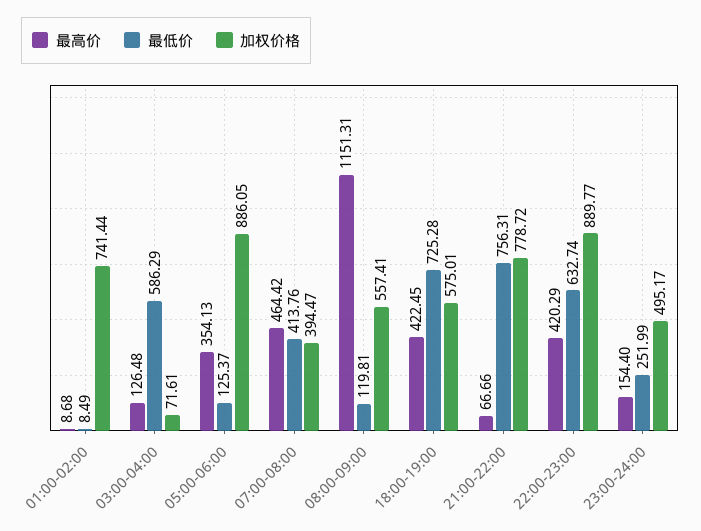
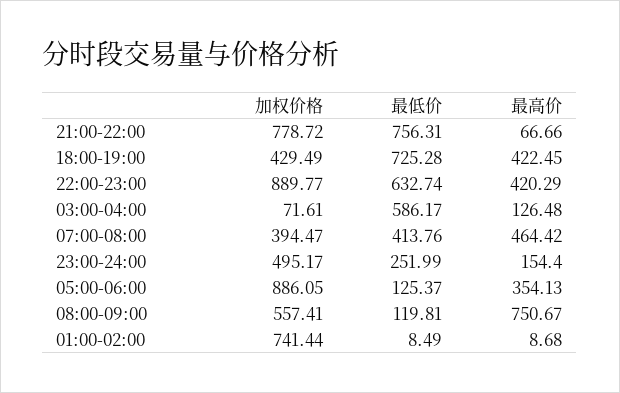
最低价, 03:00-04:00: 586.29 -> 586.17
最高价, 08:00-09:00: 1151.31 -> 750.67
加权价格, 18:00-19:00: 575.01 -> 429.49

